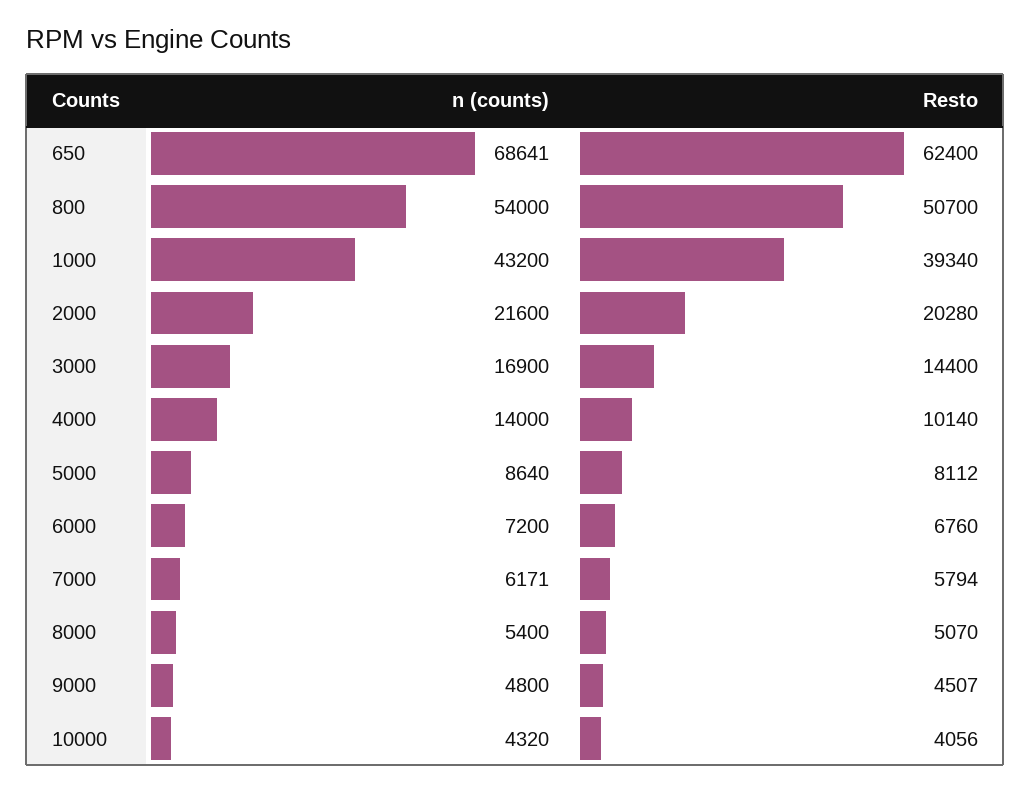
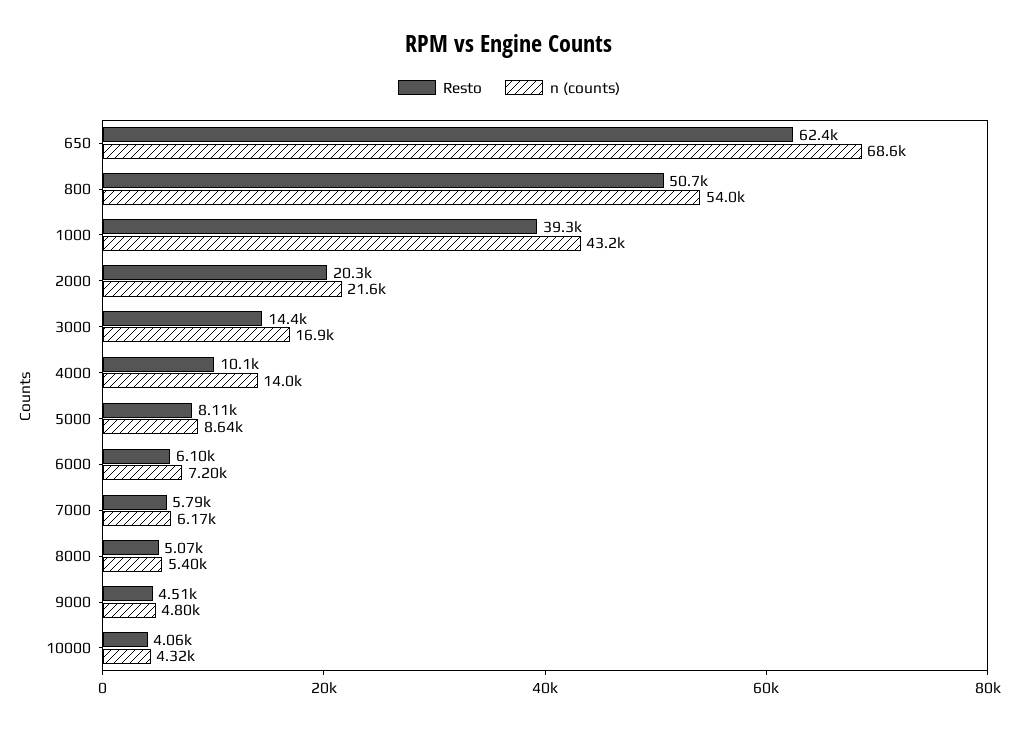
Resto, 6000: 6760 -> 6100

